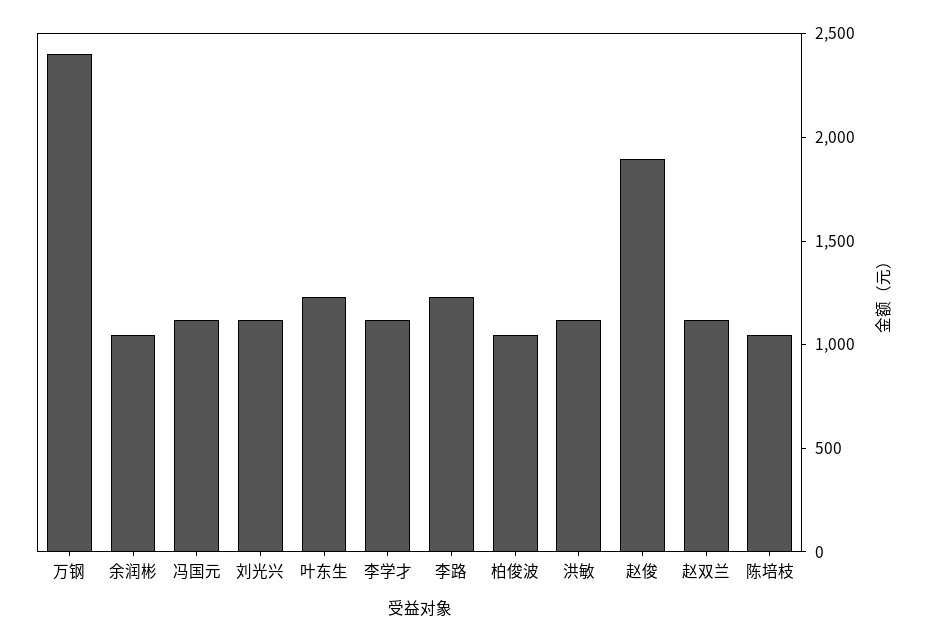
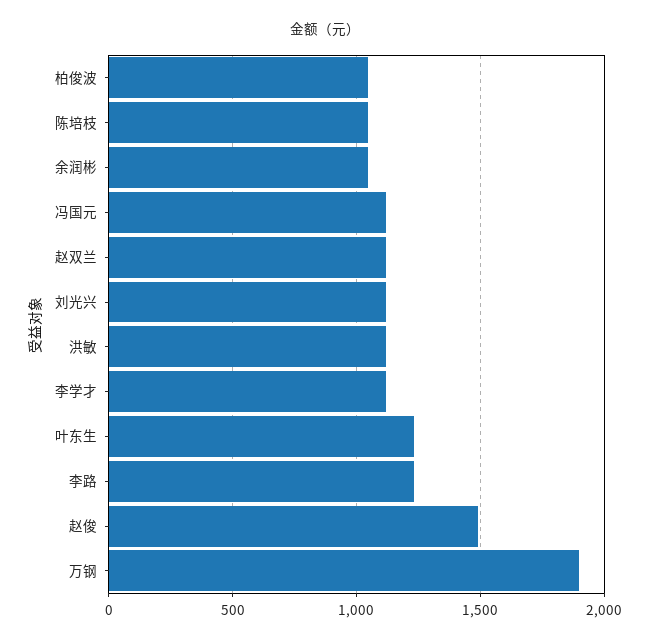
万钢: 2400 -> 1900
赵俊: 1900 -> 1500

